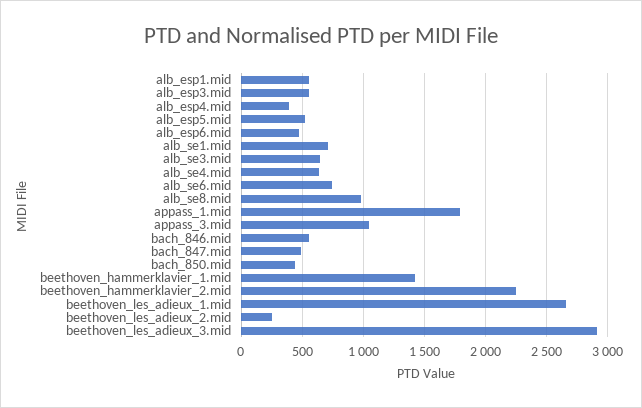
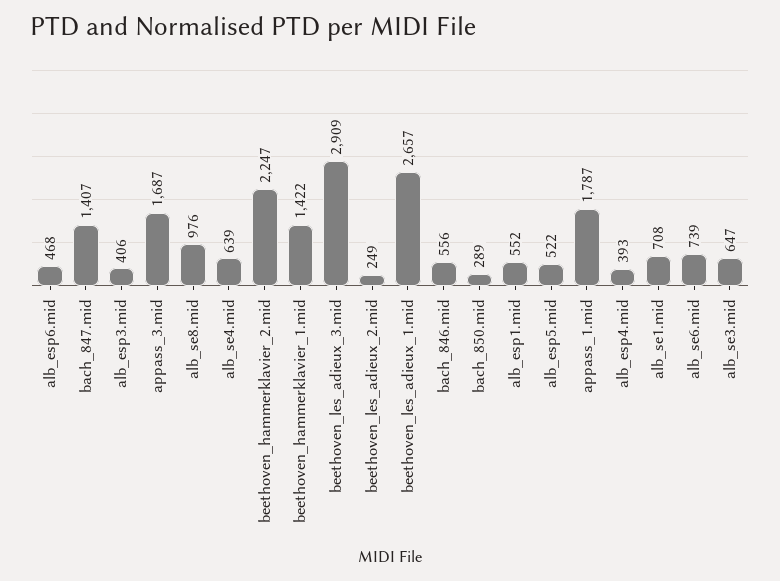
alb_esp3.mid: 550 -> 406
appass_3.mid: 1050 -> 1687
bach_847.mid: 500 -> 1407
bach_850.mid: 450 -> 289

